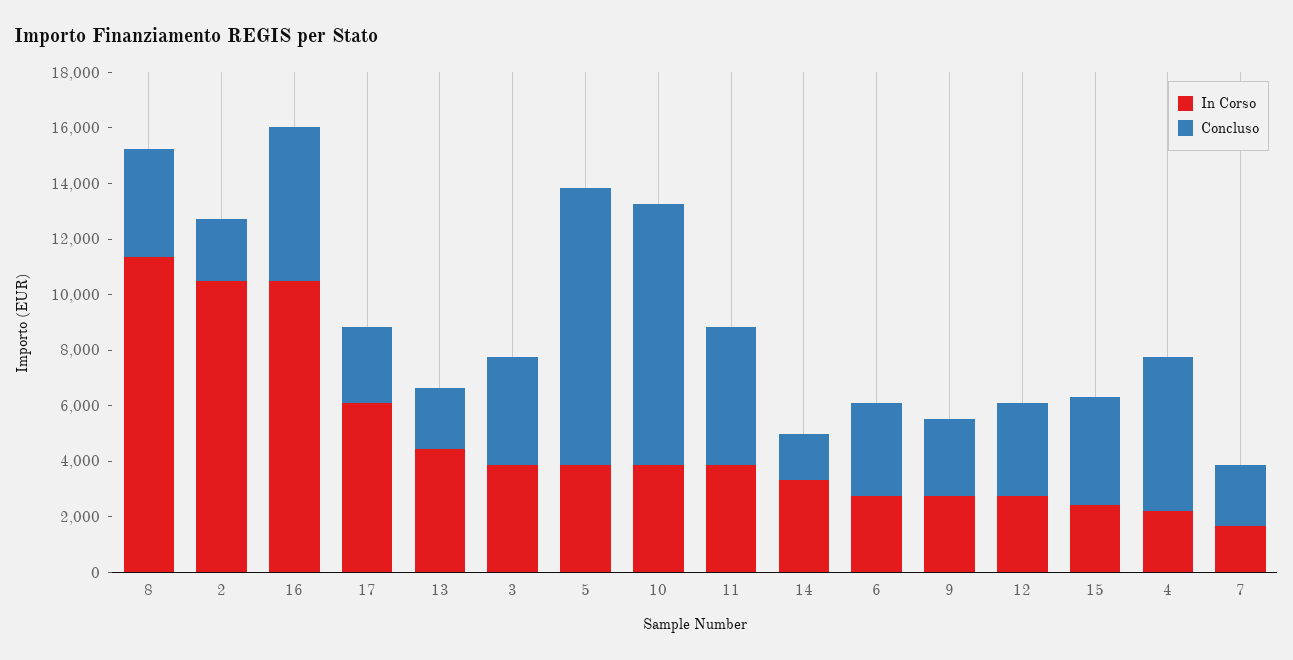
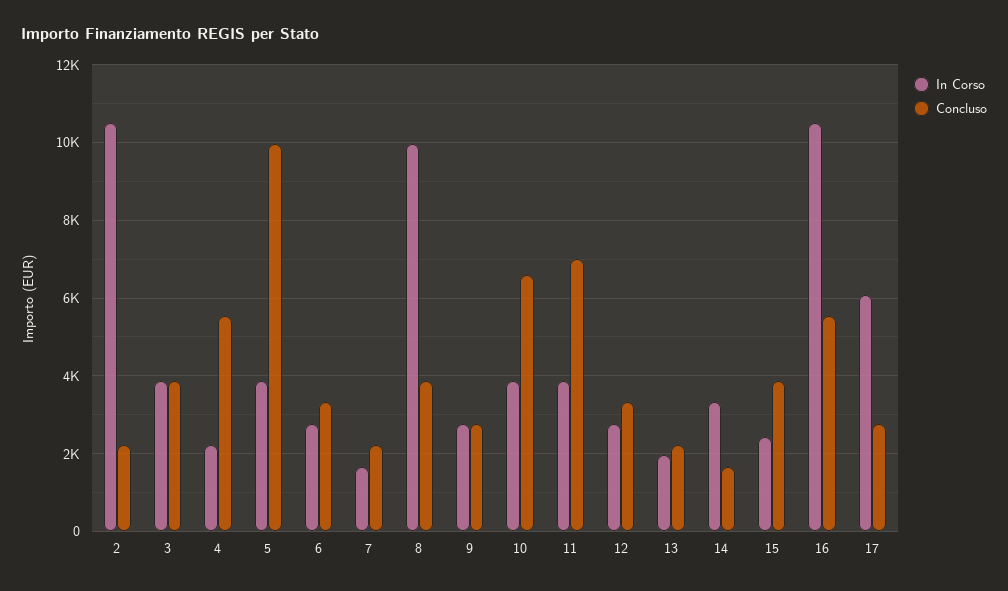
In Corso, 8: 11500 -> 10000
In Corso, 13: 4500 -> 2000
Concluso, 10: 9500 -> 6600
Concluso, 11: 5000 -> 7000

